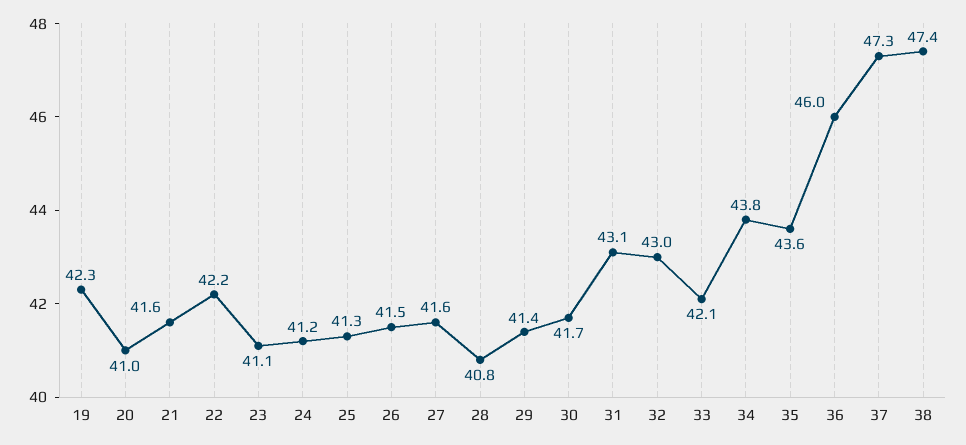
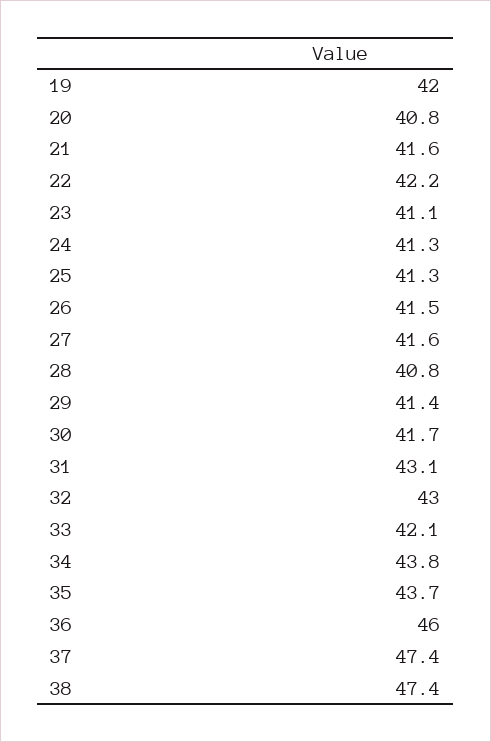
19: 42.3 -> 42
20: 41 -> 40.8
24: 41.2 -> 41.3
35: 43.6 -> 43.7
37: 47.3 -> 47.4

